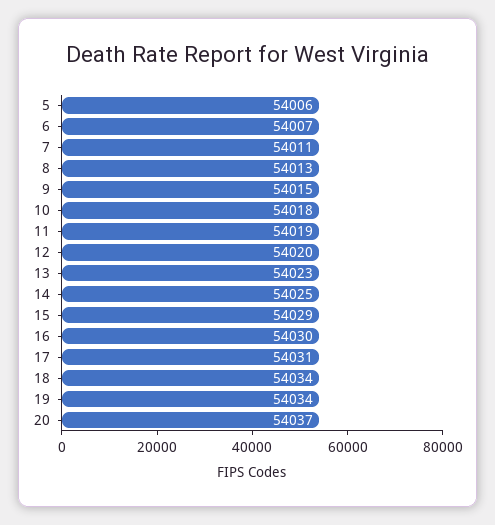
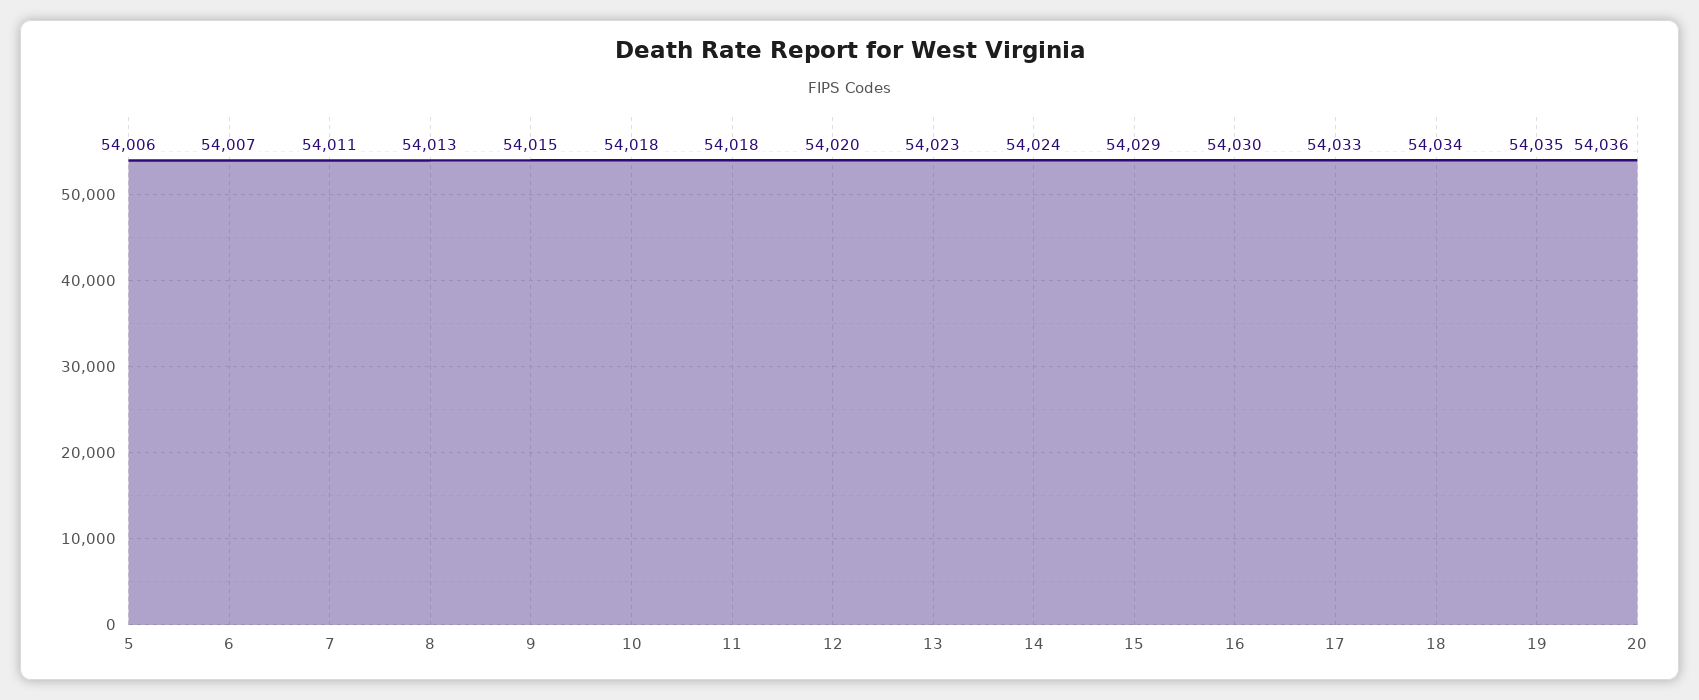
11: 54019 -> 54018
14: 54025 -> 54024
17: 54031 -> 54033
19: 54034 -> 54035
20: 54037 -> 54036

